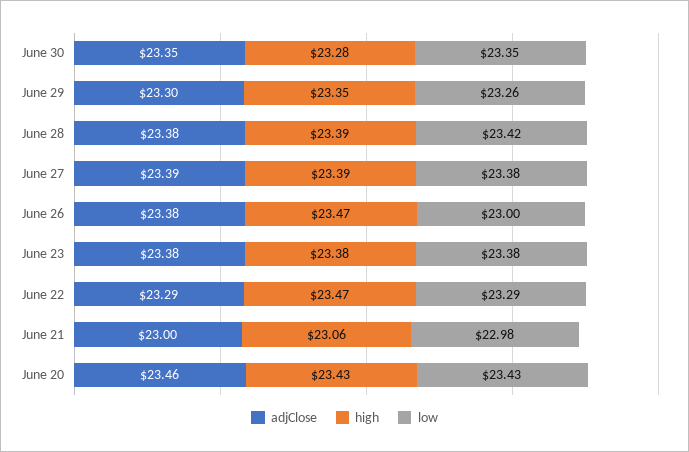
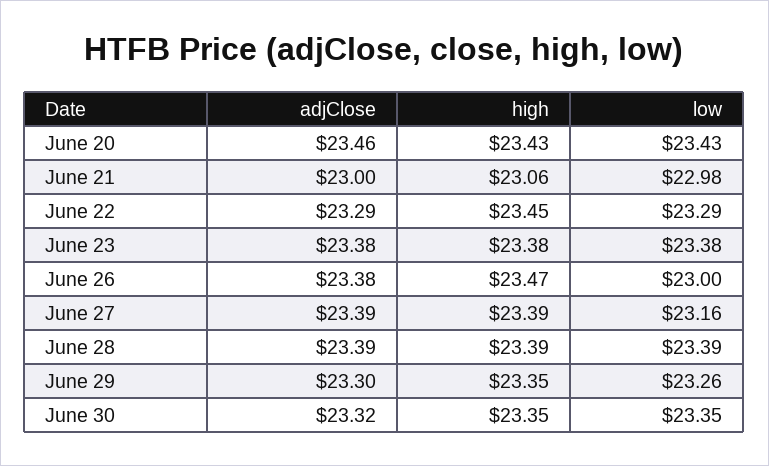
adjClose, June 30: 23.35 -> 23.32
high, June 30: 23.28 -> 23.35
adjClose, June 28: 23.38 -> 23.39
low, June 28: 23.42 -> 23.39
low, June 27: 23.38 -> 23.16
high, June 22: 23.47 -> 23.45

